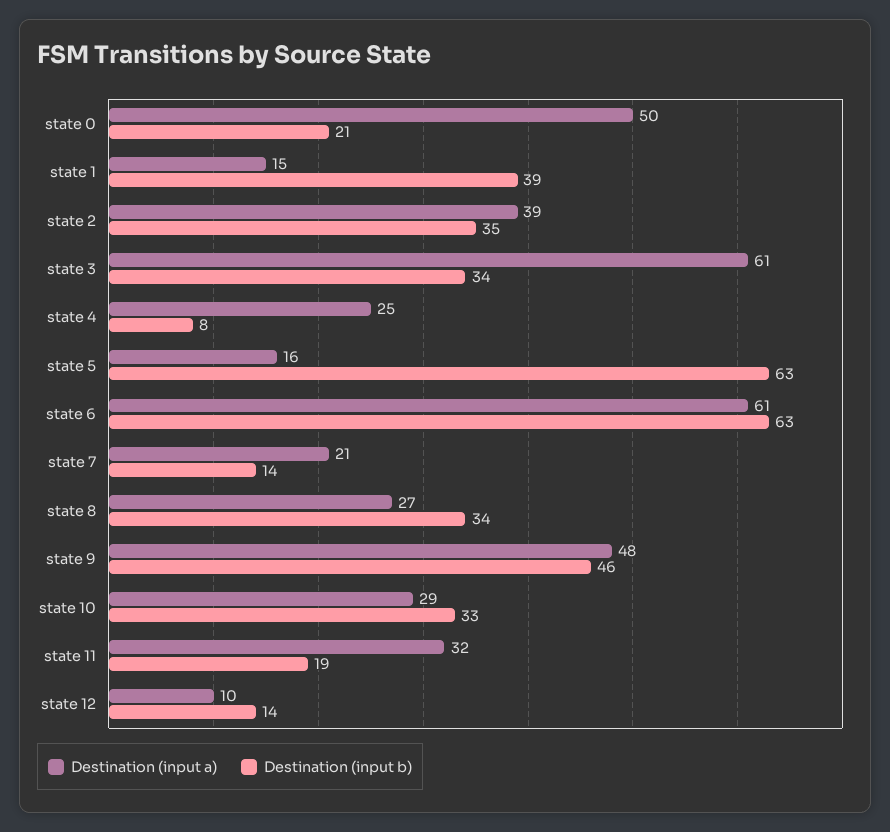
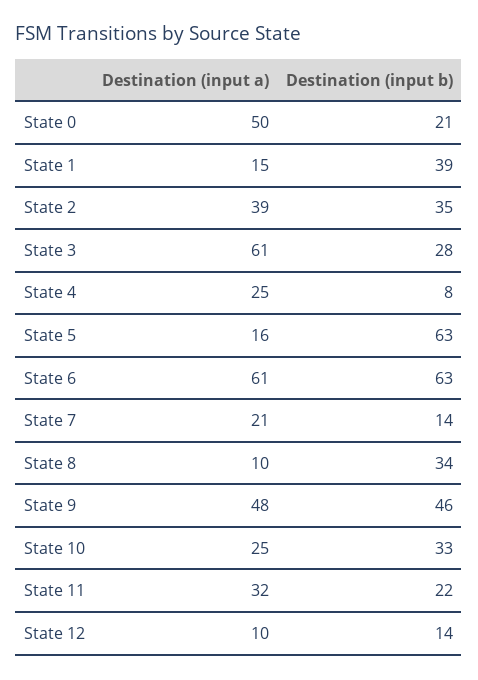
Destination (input b), state 3: 34 -> 28
Destination (input a), state 8: 27 -> 10
Destination (input a), state 10: 29 -> 25
Destination (input b), state 11: 19 -> 22

